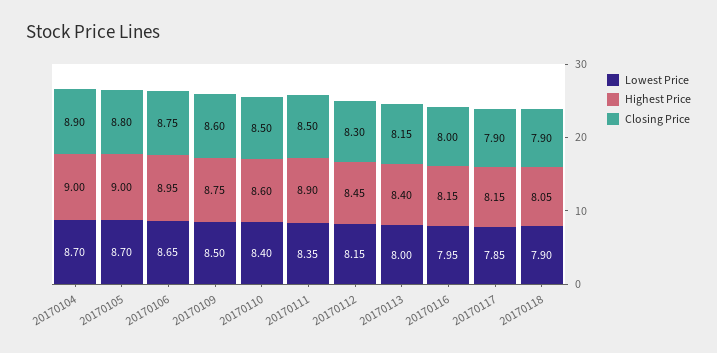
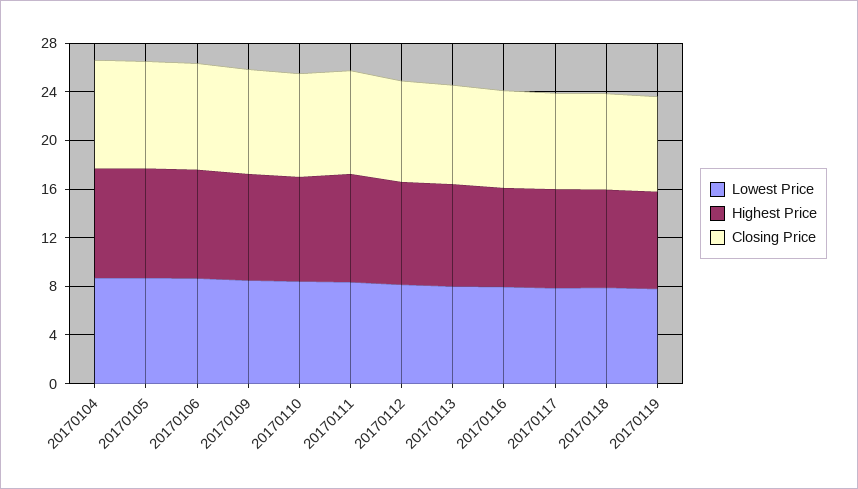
Lowest Price, 20170119: none -> 8
Highest Price, 20170119: none -> 8
Closing Price, 20170119: none -> 8

